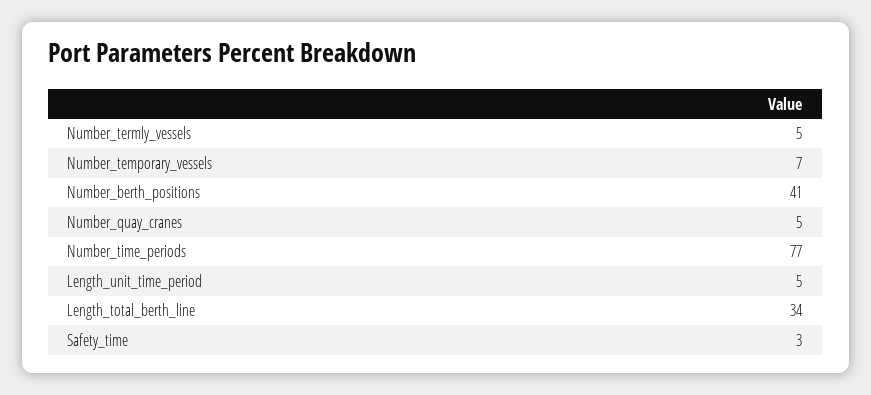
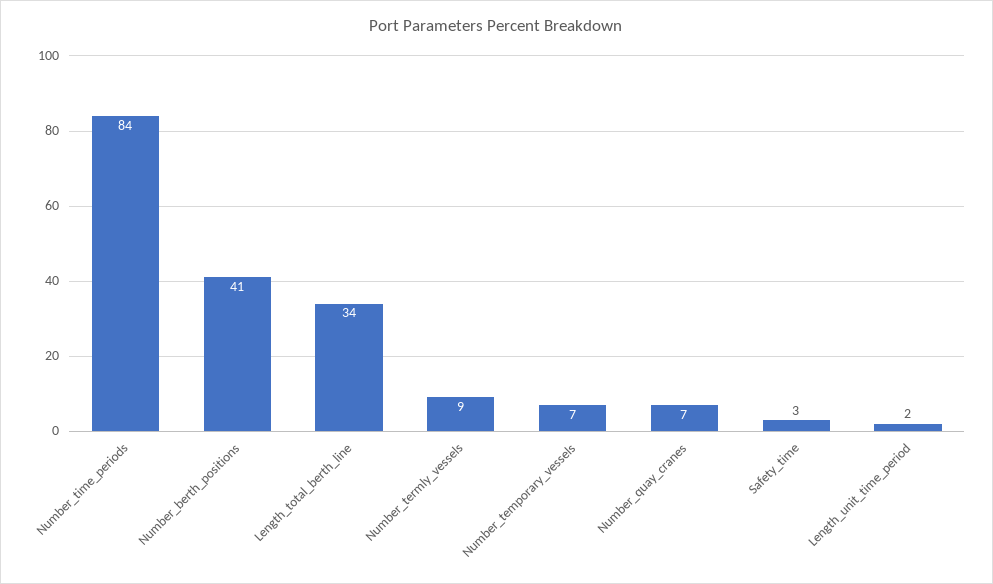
Number_termly_vessels: 5 -> 9
Number_quay_cranes: 5 -> 7
Number_time_periods: 77 -> 84
Length_unit_time_period: 5 -> 2

